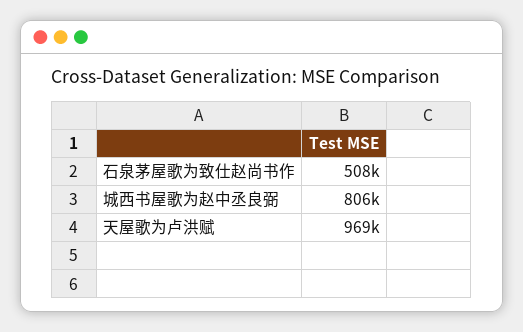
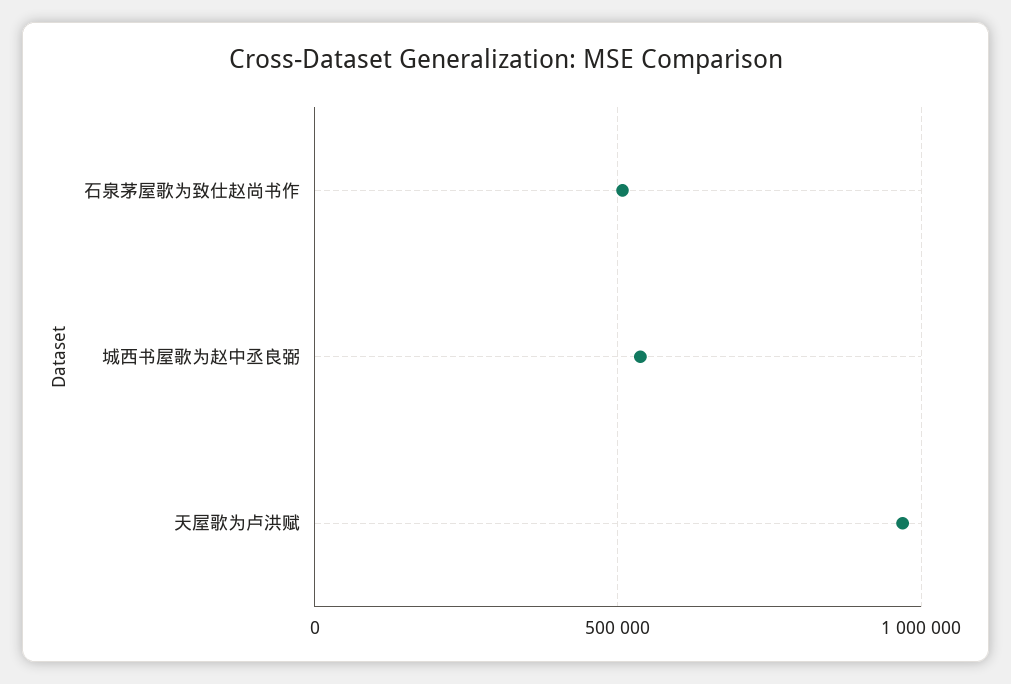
城西书屋歌为赵中丞良弼: 806000 -> 550000

